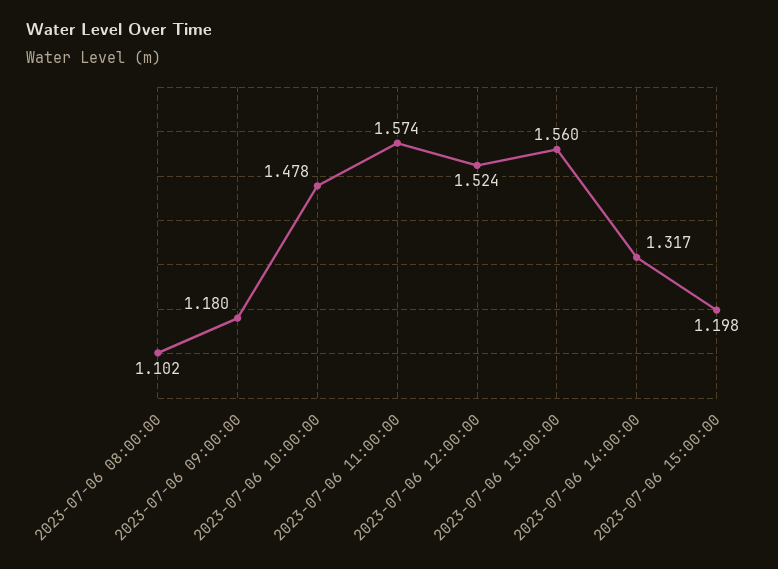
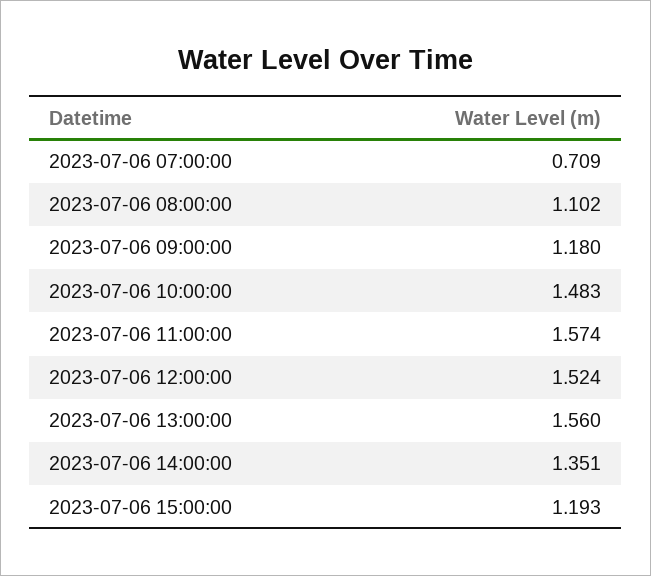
2023-07-06 10:00:00: 1.478 -> 1.483
2023-07-06 14:00:00: 1.317 -> 1.351
2023-07-06 15:00:00: 1.198 -> 1.193
2023-07-06 07:00:00: none -> 0.709

